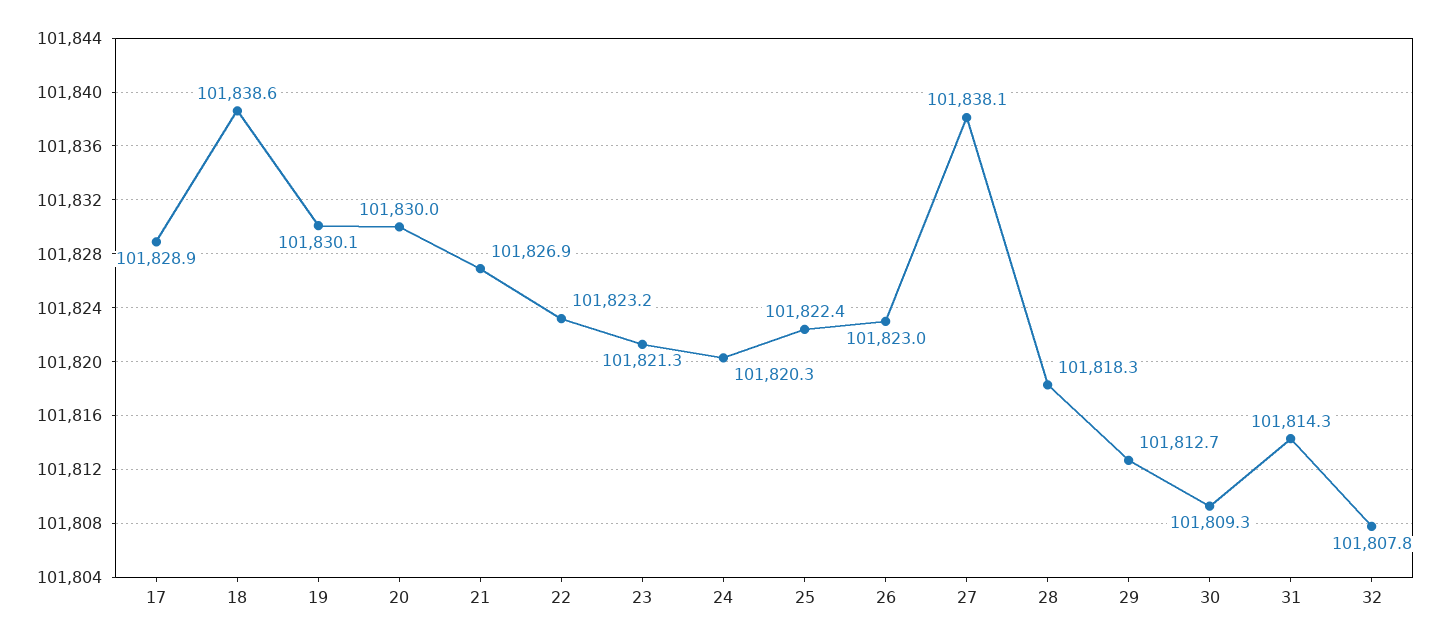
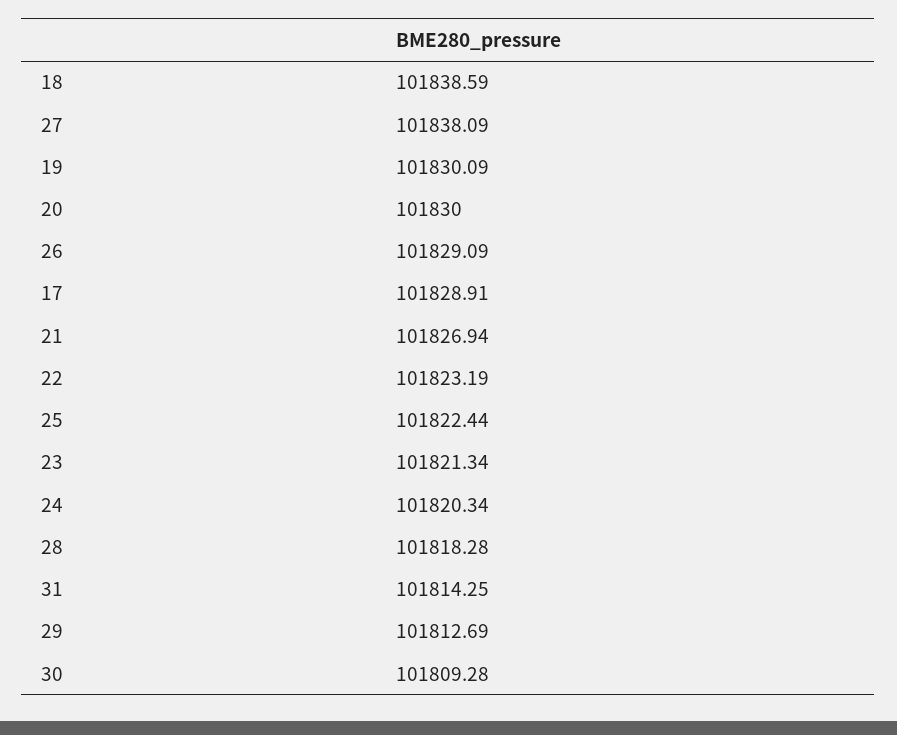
26: 101823 -> 101829.09
32: 101807.8 -> none

